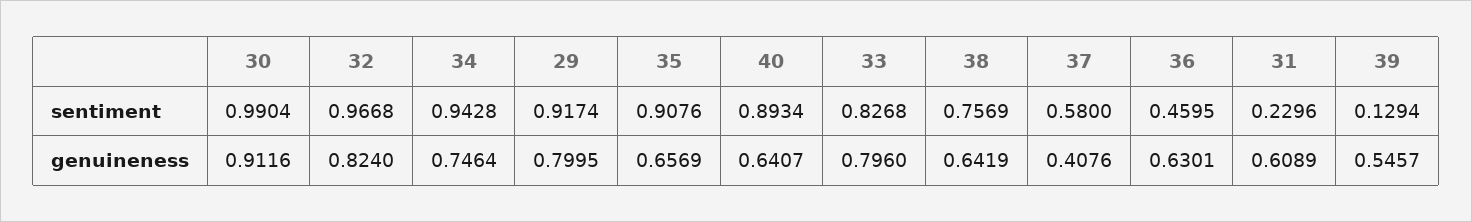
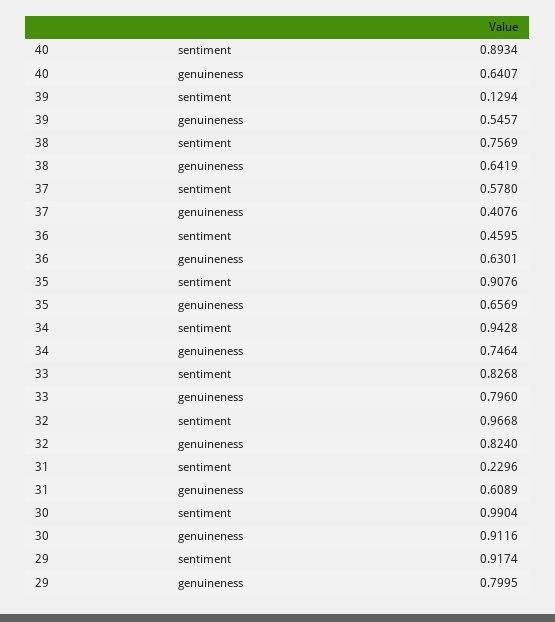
37, sentiment: 0.58 -> 0.578

